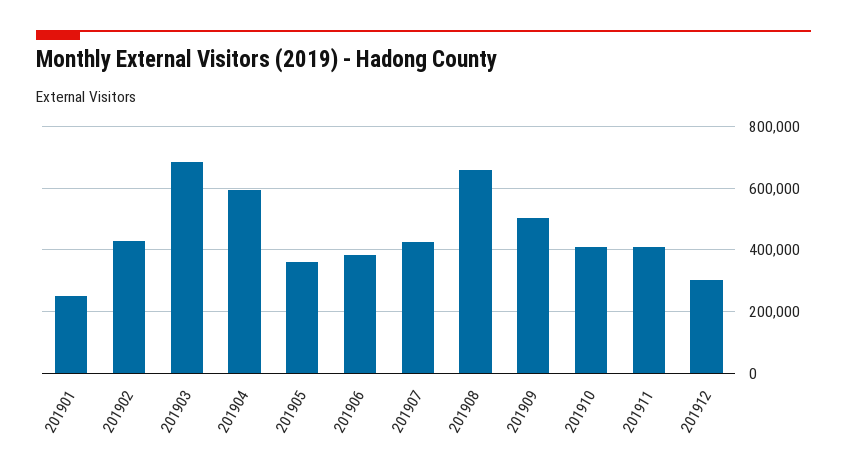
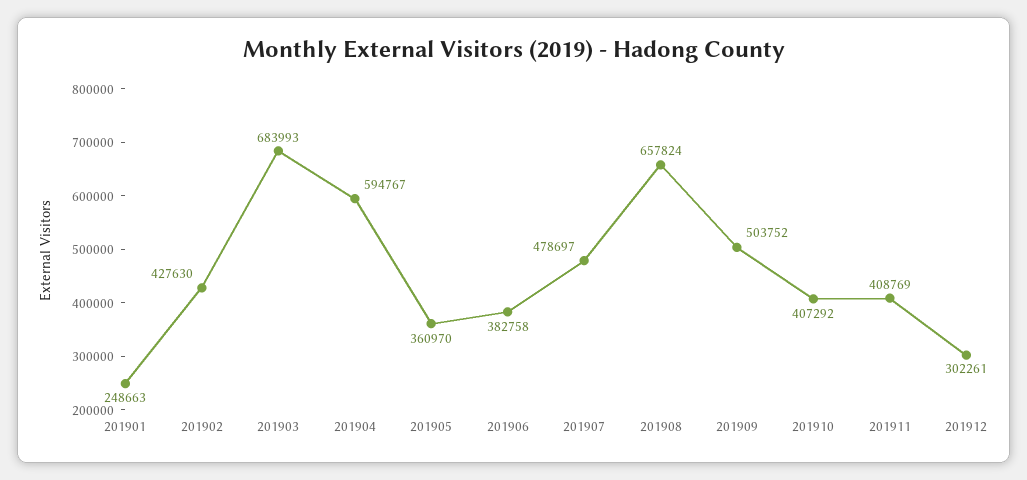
201907: 420000 -> 478697

